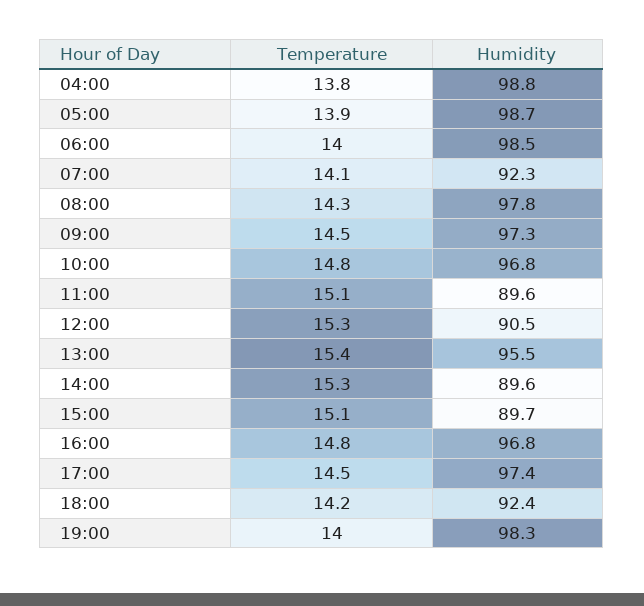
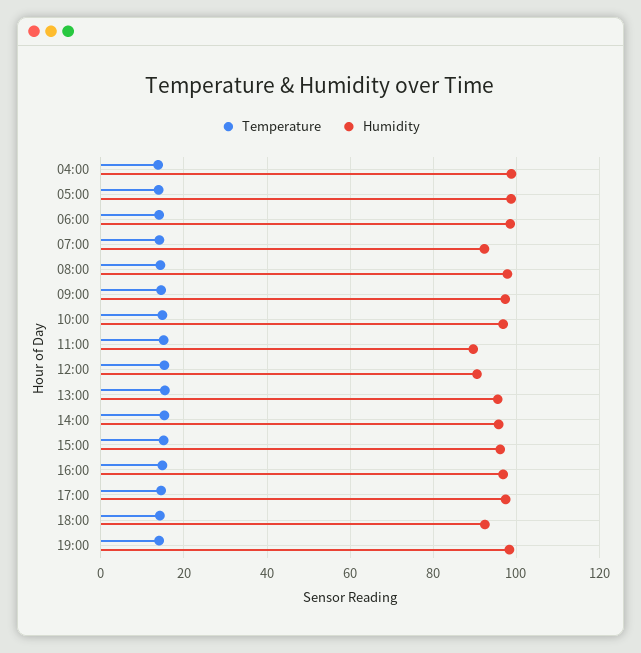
Humidity, 14:00: 89.6 -> 96
Humidity, 15:00: 89.7 -> 96

